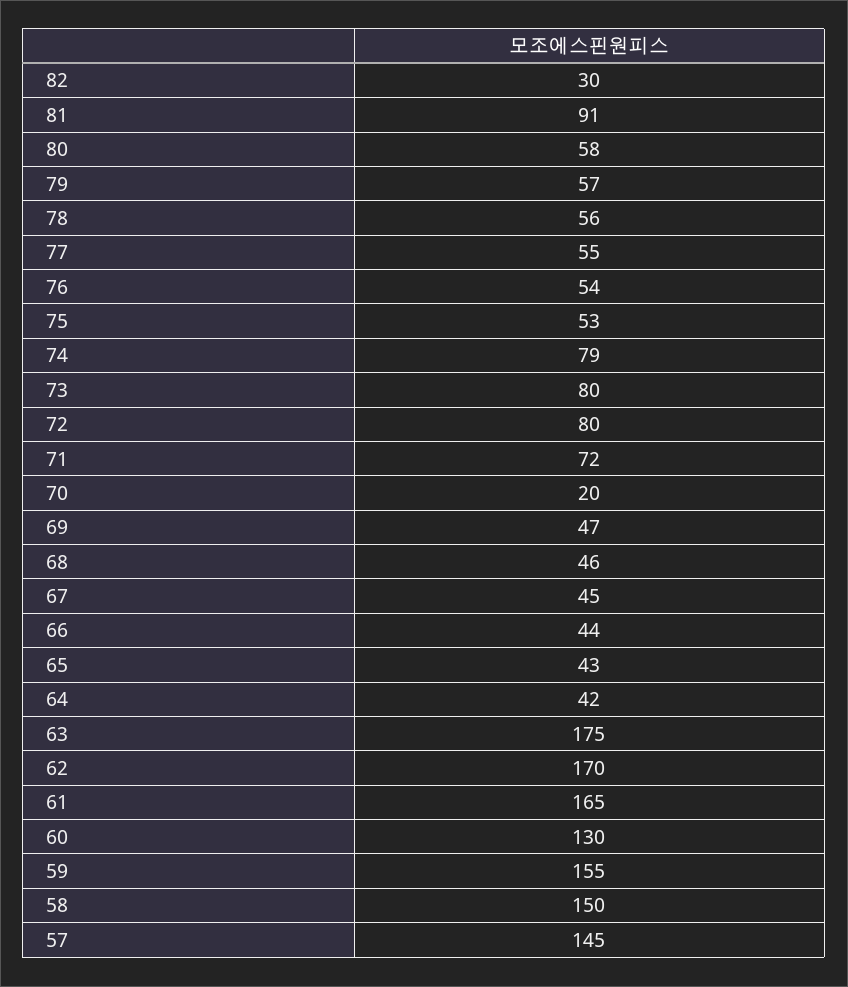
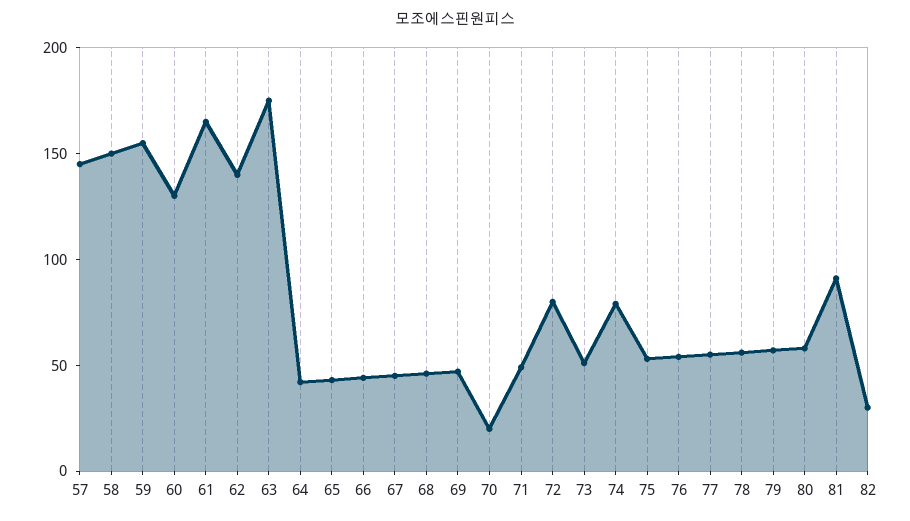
73: 80 -> 50
71: 72 -> 50
62: 170 -> 140

